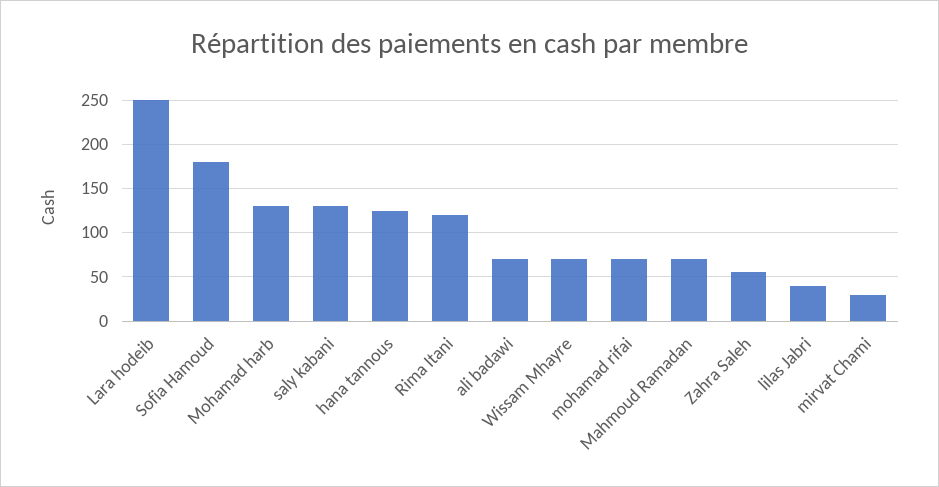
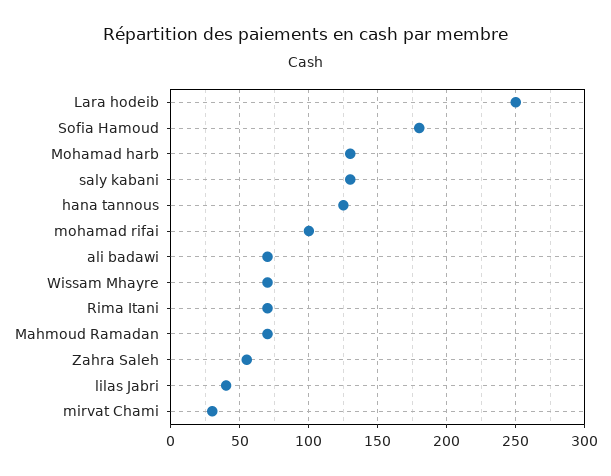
Rima Itani: 120 -> 70
mohamad rifai: 70 -> 100

